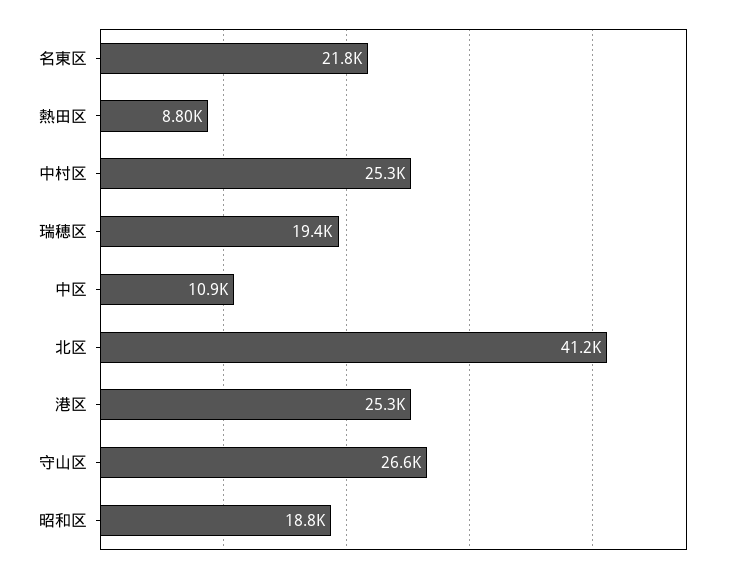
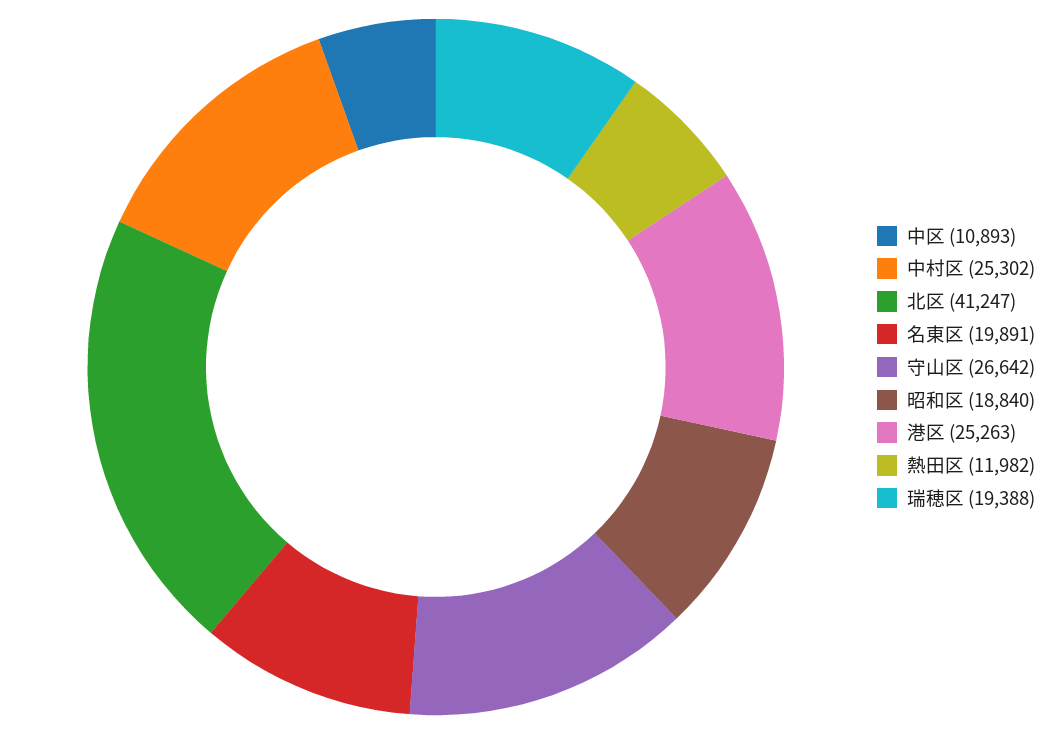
名東区: 21800 -> 19891
熱田区: 8800 -> 11982

